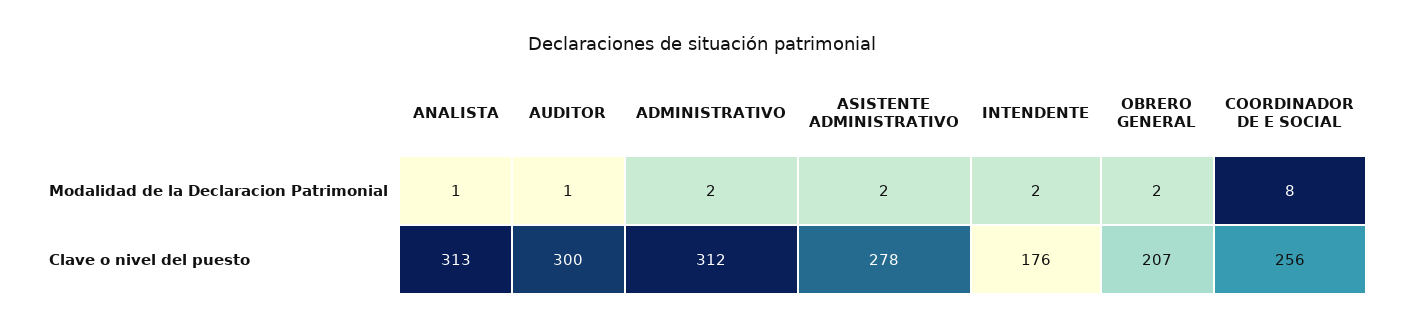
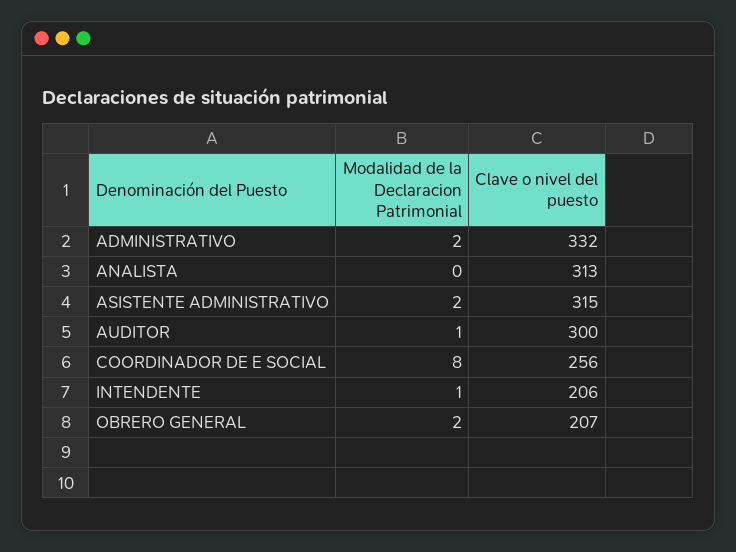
ANALISTA, Modalidad de la Declaracion Patrimonial: 1 -> 0
INTENDENTE, Modalidad de la Declaracion Patrimonial: 2 -> 1
ADMINISTRATIVO, Clave o nivel del puesto: 312 -> 332
ASISTENTE ADMINISTRATIVO, Clave o nivel del puesto: 278 -> 315
INTENDENTE, Clave o nivel del puesto: 176 -> 206

